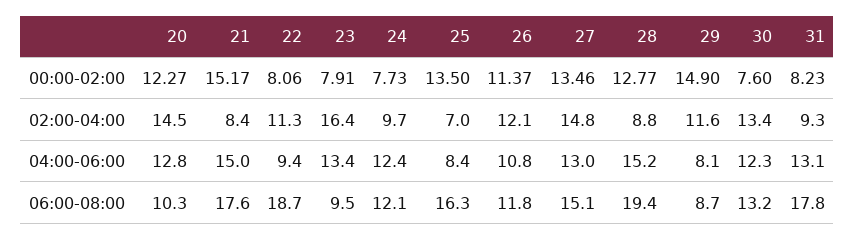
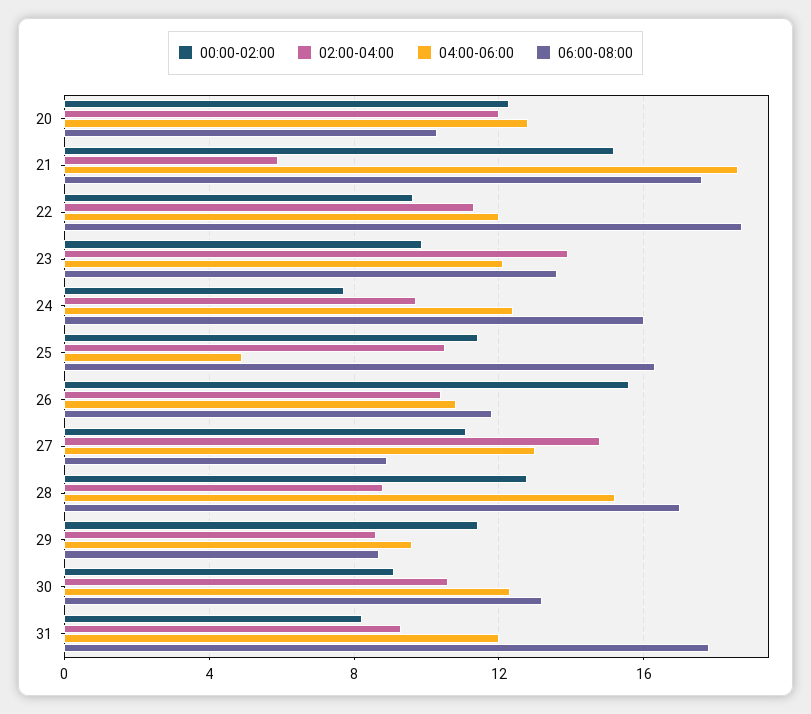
00:00-02:00, 22: 8.06 -> 9.5
00:00-02:00, 23: 7.91 -> 10
00:00-02:00, 25: 13.5 -> 11.5
00:00-02:00, 26: 11.37 -> 15.5
00:00-02:00, 27: 13.46 -> 11
00:00-02:00, 29: 14.9 -> 11.5
00:00-02:00, 30: 7.6 -> 9
02:00-04:00, 20: 14.5 -> 12
02:00-04:00, 21: 8.4 -> 6
02:00-04:00, 23: 16.4 -> 14
02:00-04:00, 25: 7 -> 10.5
02:00-04:00, 26: 12.1 -> 10.5
02:00-04:00, 29: 11.6 -> 8.5
02:00-04:00, 30: 13.4 -> 10.5
04:00-06:00, 21: 15 -> 18.5
04:00-06:00, 22: 9.4 -> 12
04:00-06:00, 23: 13.4 -> 12
04:00-06:00, 25: 8.4 -> 5
04:00-06:00, 29: 8.1 -> 9.5
04:00-06:00, 31: 13.1 -> 12
06:00-08:00, 23: 9.5 -> 13.5
06:00-08:00, 24: 12.1 -> 16
06:00-08:00, 27: 15.1 -> 9
06:00-08:00, 28: 19.4 -> 17

